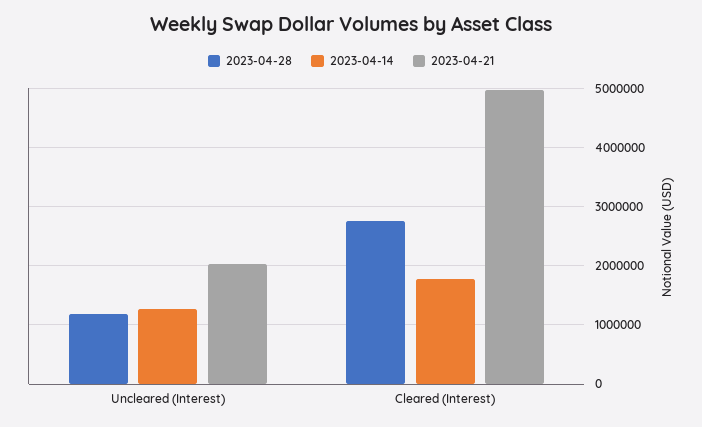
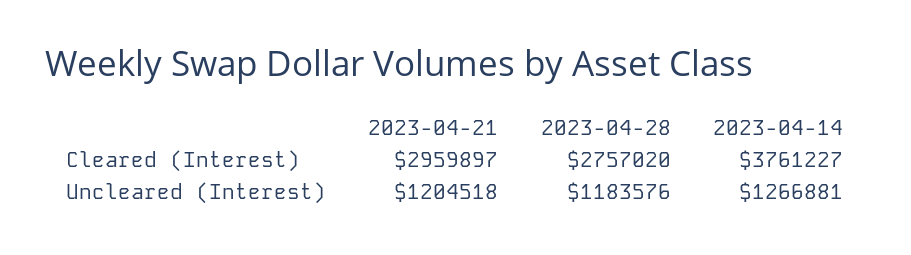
2023-04-21, Uncleared (Interest): 2000000 -> 1204518
2023-04-14, Cleared (Interest): 1800000 -> 3761227
2023-04-21, Cleared (Interest): 5000000 -> 2959897

